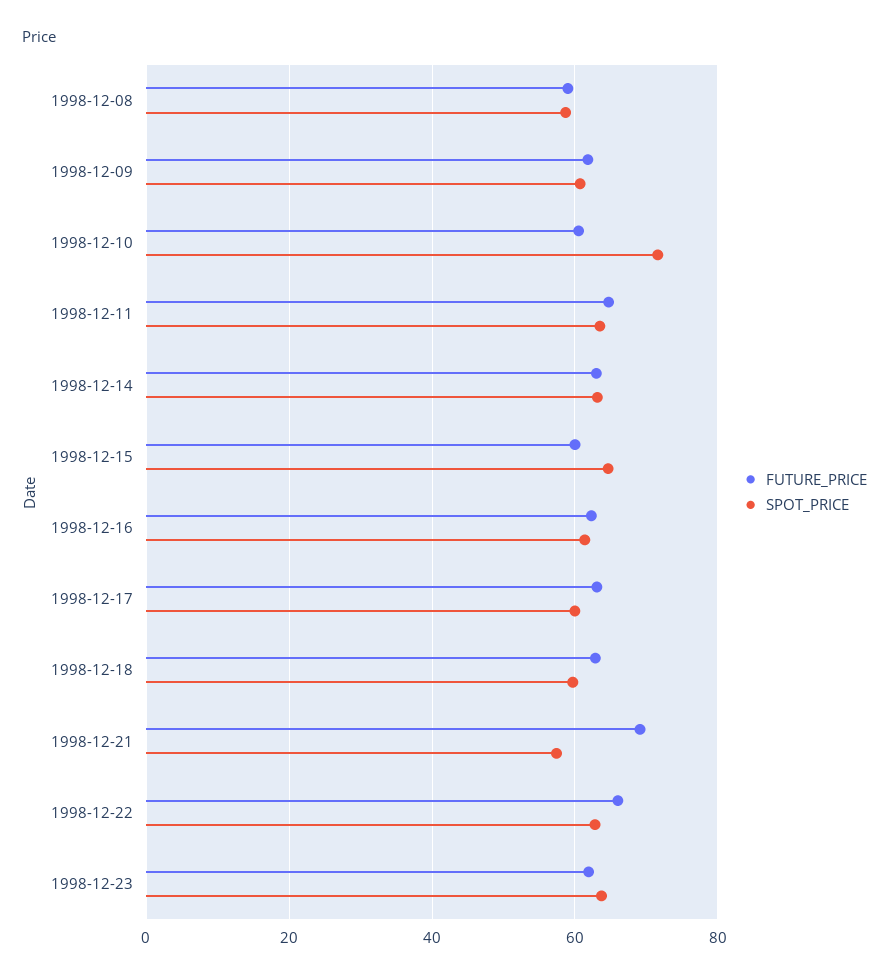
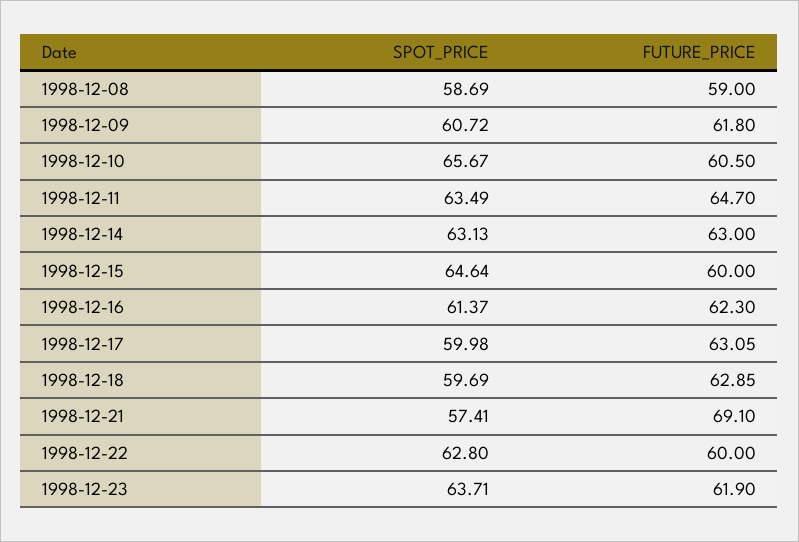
SPOT_PRICE, 1998-12-10: 72 -> 65.67
FUTURE_PRICE, 1998-12-22: 66 -> 60

